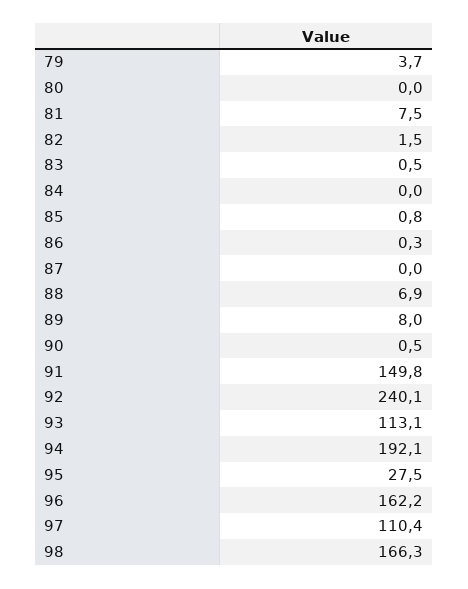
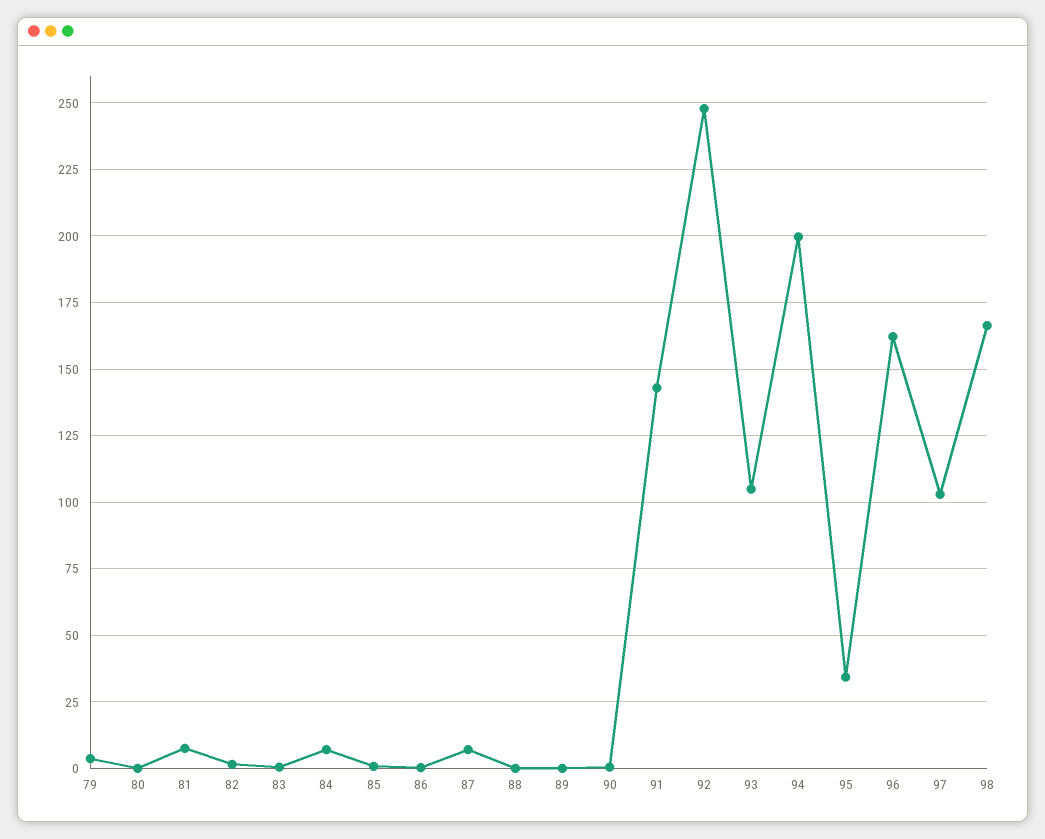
84: 0 -> 7.5
87: 0 -> 7.5
88: 6.9 -> 0
89: 8 -> 0
91: 149.8 -> 142.5
92: 240.1 -> 247.5
93: 113.1 -> 105
94: 192.1 -> 200
95: 27.5 -> 35
97: 110.4 -> 102.5

